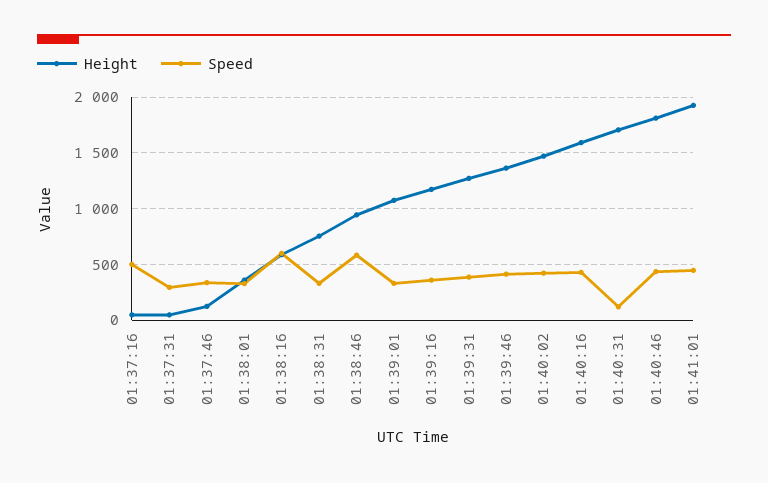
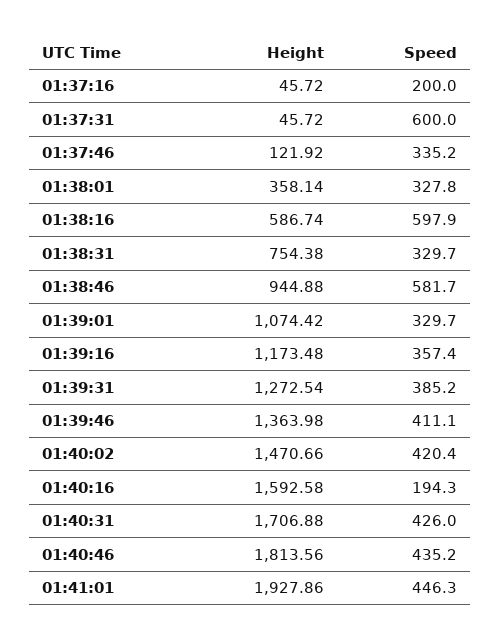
Speed, 01:37:16: 500 -> 200
Speed, 01:37:31: 300 -> 600
Speed, 01:40:16: 400 -> 194.3
Speed, 01:40:31: 100 -> 426

